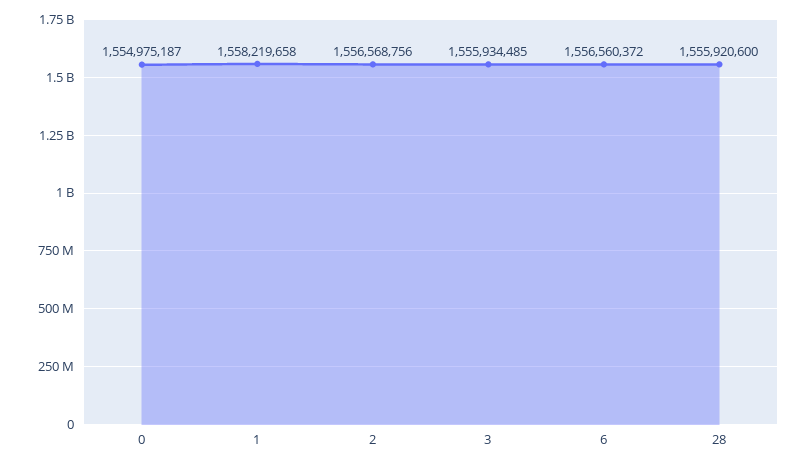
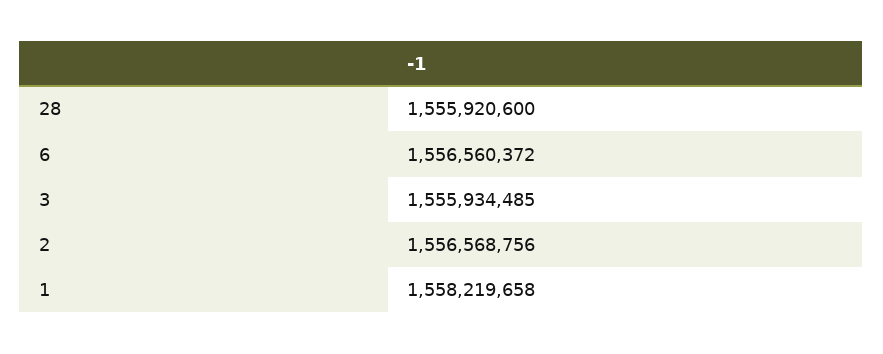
0: 1554975187 -> none

